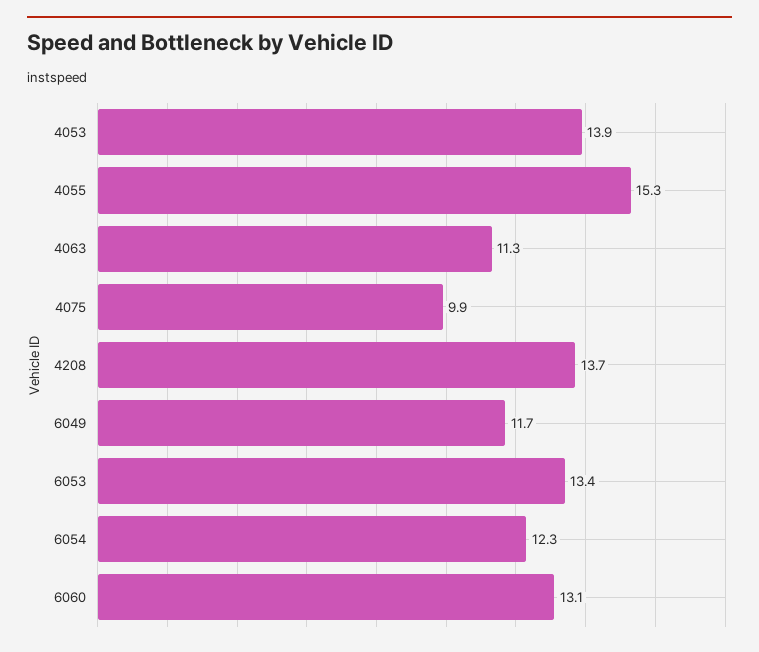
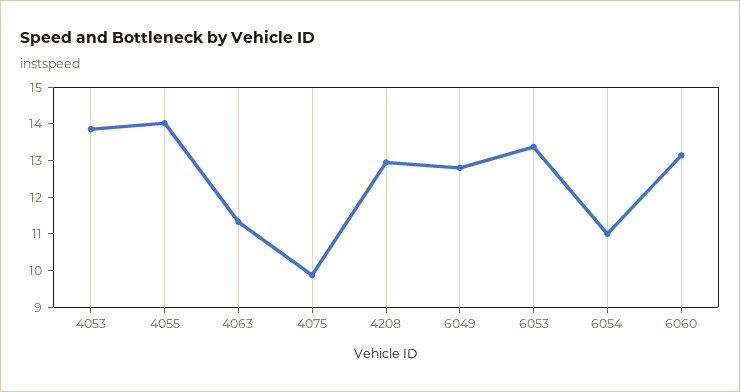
4055: 15.3 -> 14
4208: 13.7 -> 13
6049: 11.7 -> 12.75
6054: 12.3 -> 11

